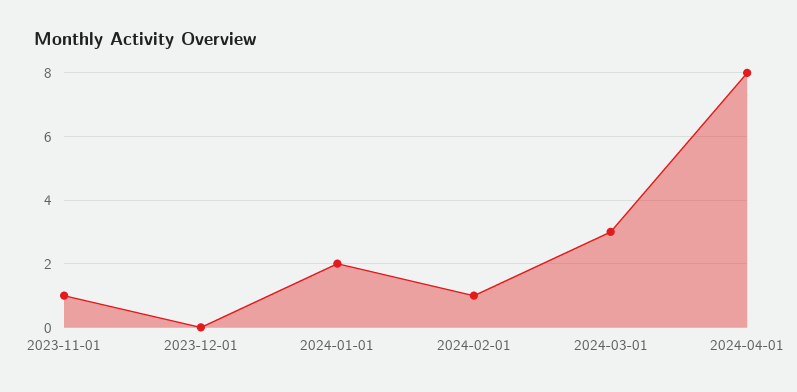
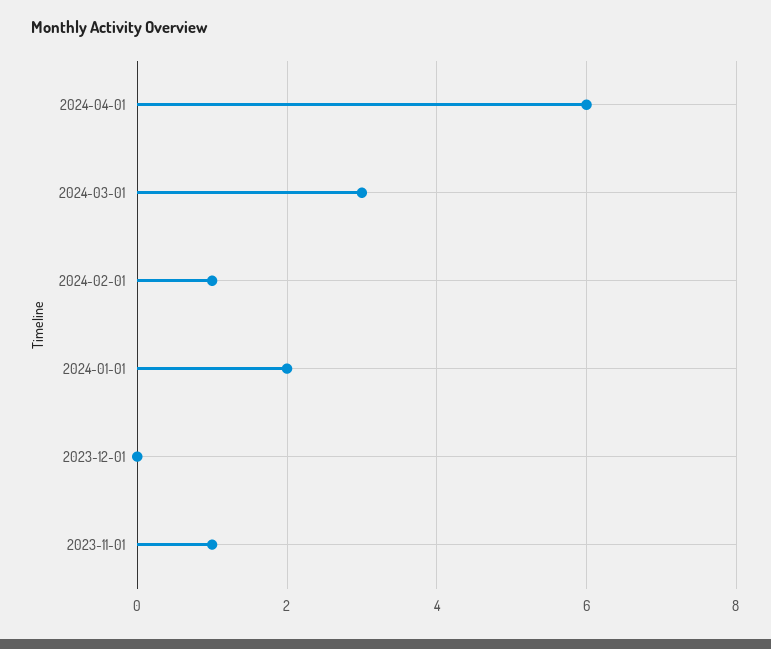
2024-04-01: 8 -> 6

